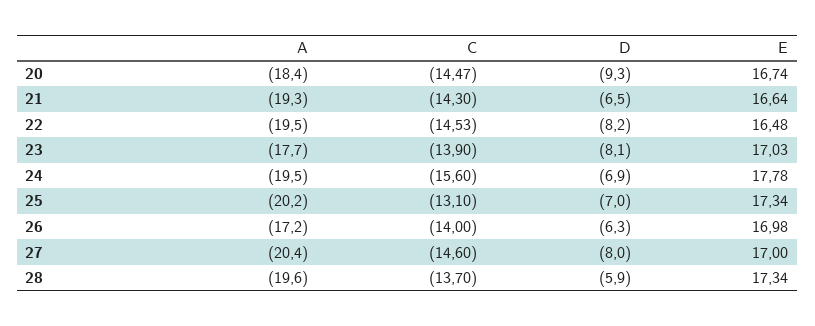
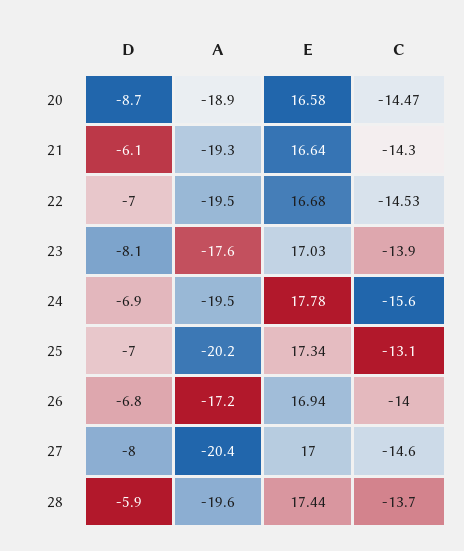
A, 20: -18.4 -> -18.9
D, 20: -9.3 -> -8.7
E, 20: 16.74 -> 16.58
D, 21: -6.5 -> -6.1
D, 22: -8.2 -> -7
E, 22: 16.48 -> 16.68
A, 23: -17.7 -> -17.6
D, 26: -6.3 -> -6.8
E, 26: 16.98 -> 16.94
E, 28: 17.34 -> 17.44

